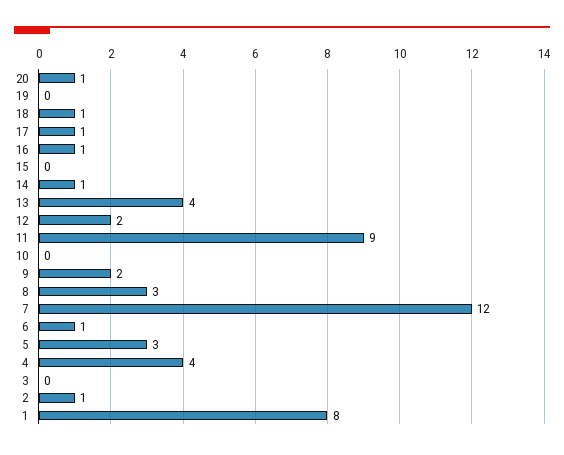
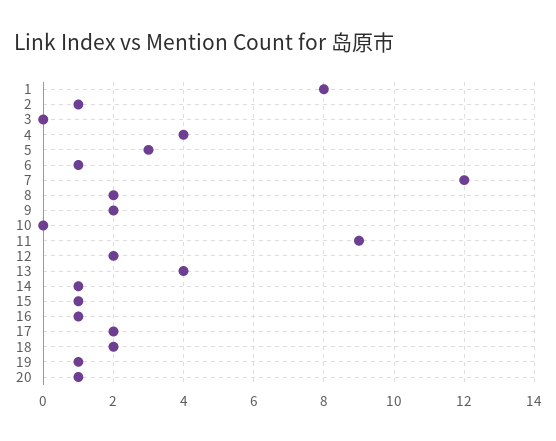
19: 0 -> 1
18: 1 -> 2
17: 1 -> 2
15: 0 -> 1
8: 3 -> 2

